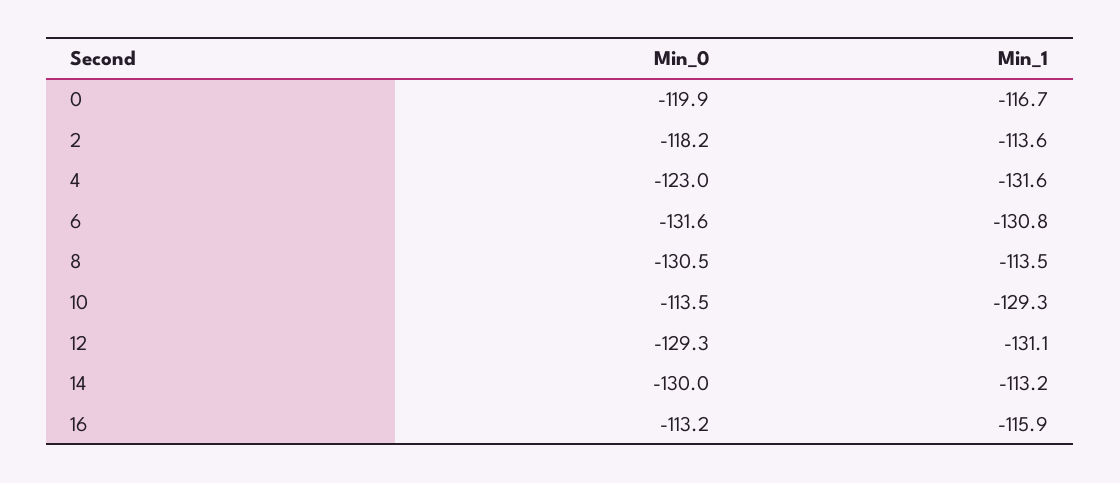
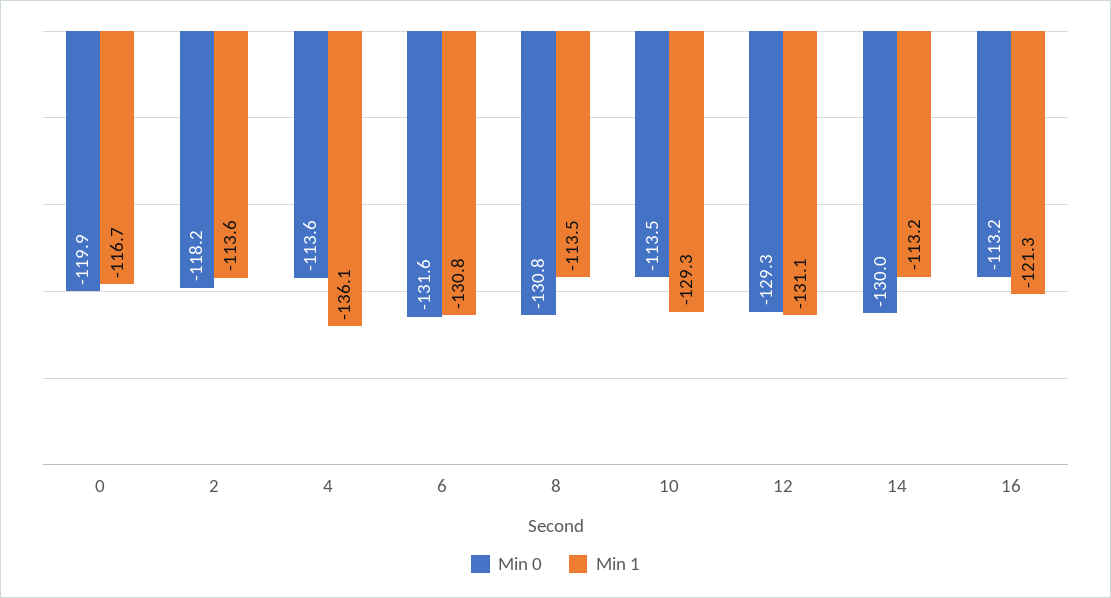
Min_0, 4: -123 -> -113.6
Min_1, 4: -131.6 -> -136.1
Min_0, 8: -130.5 -> -130.8
Min_1, 16: -115.9 -> -121.3

